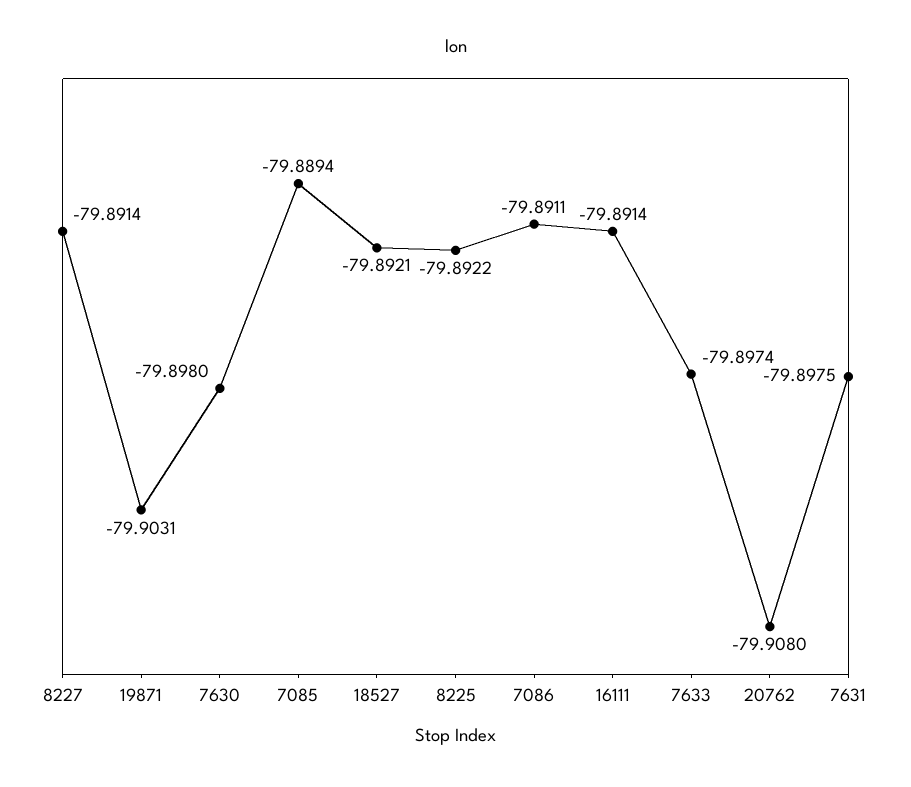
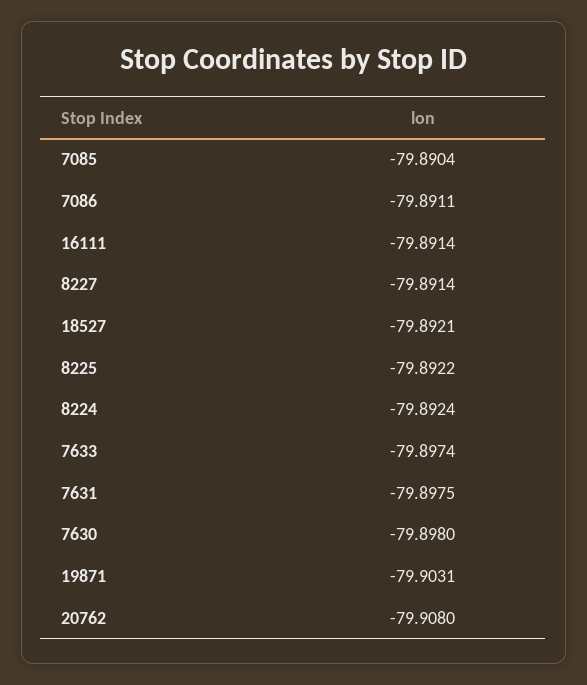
7085: -79.8894 -> -79.8904
8224: none -> -79.8924

